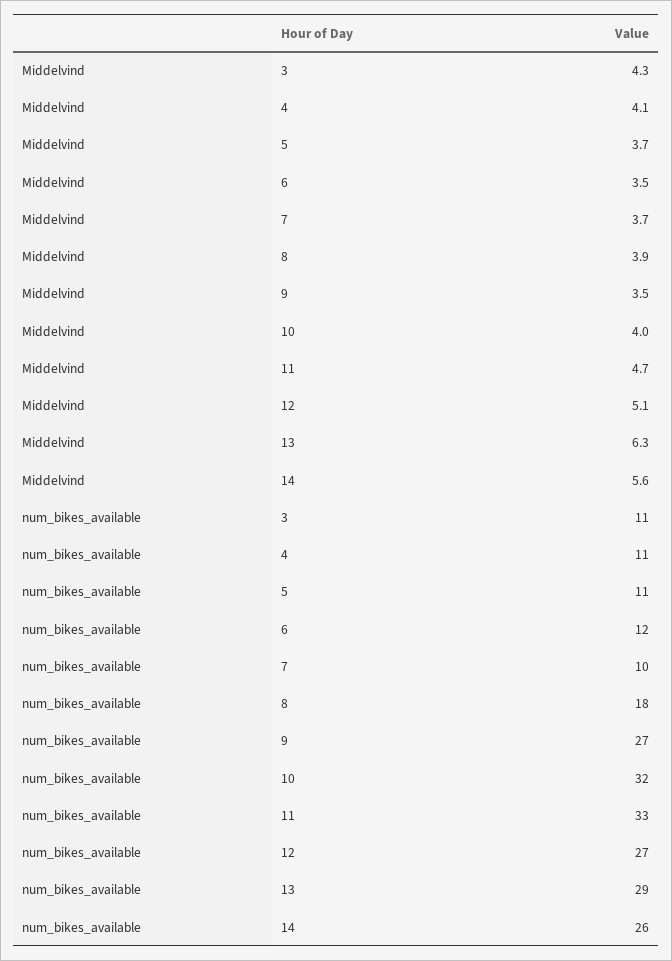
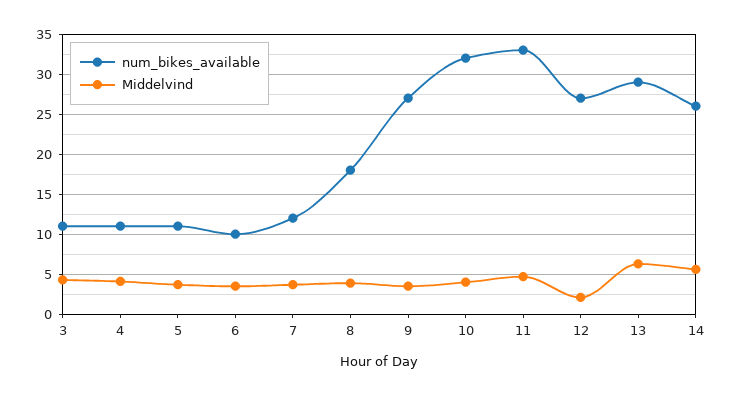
Middelvind, 12: 5.1 -> 2
num_bikes_available, 6: 12 -> 10
num_bikes_available, 7: 10 -> 12

